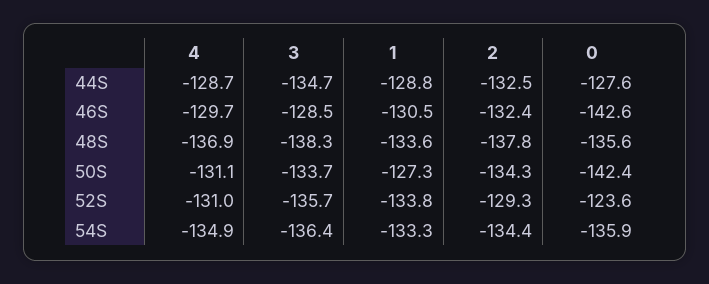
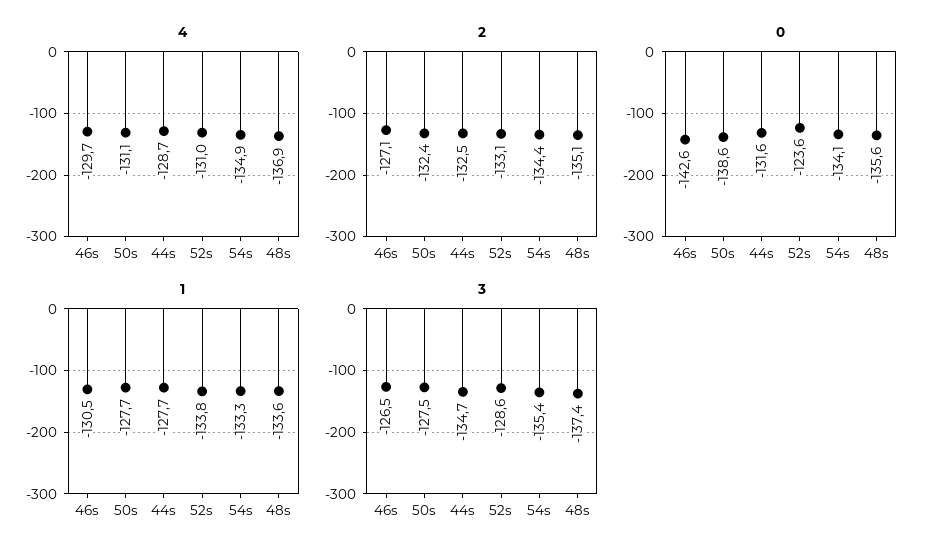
1, 44S: -128.8 -> -127.7
0, 44S: -127.6 -> -131.6
3, 46S: -128.5 -> -126.5
2, 46S: -132.4 -> -127.1
3, 48S: -138.3 -> -137.4
2, 48S: -137.8 -> -135.1
3, 50S: -133.7 -> -127.5
1, 50S: -127.3 -> -127.7
2, 50S: -134.3 -> -132.4
0, 50S: -142.4 -> -138.6
3, 52S: -135.7 -> -128.6
2, 52S: -129.3 -> -133.1
3, 54S: -136.4 -> -135.4
0, 54S: -135.9 -> -134.1

